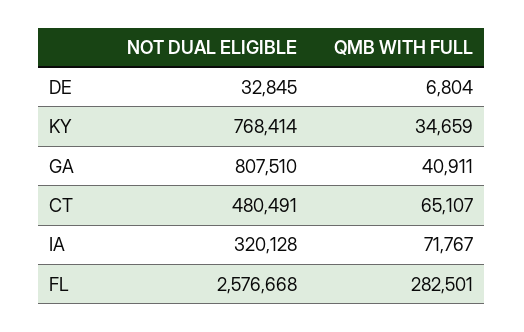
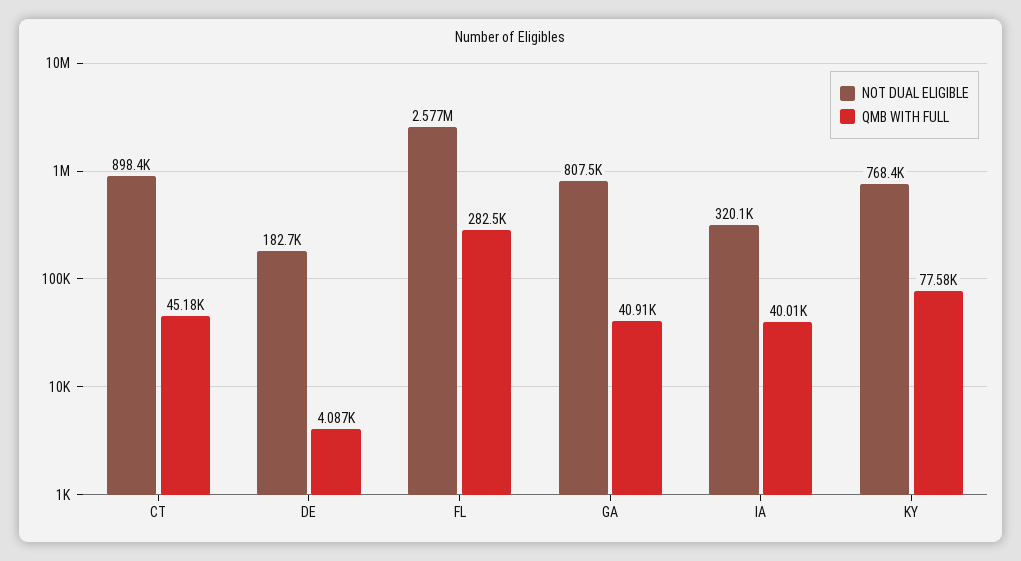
NOT DUAL ELIGIBLE, DE: 32845 -> 182700
QMB WITH FULL, DE: 6804 -> 4087
QMB WITH FULL, KY: 34659 -> 77580
NOT DUAL ELIGIBLE, CT: 480491 -> 898400
QMB WITH FULL, CT: 65107 -> 45180
QMB WITH FULL, IA: 71767 -> 40010

